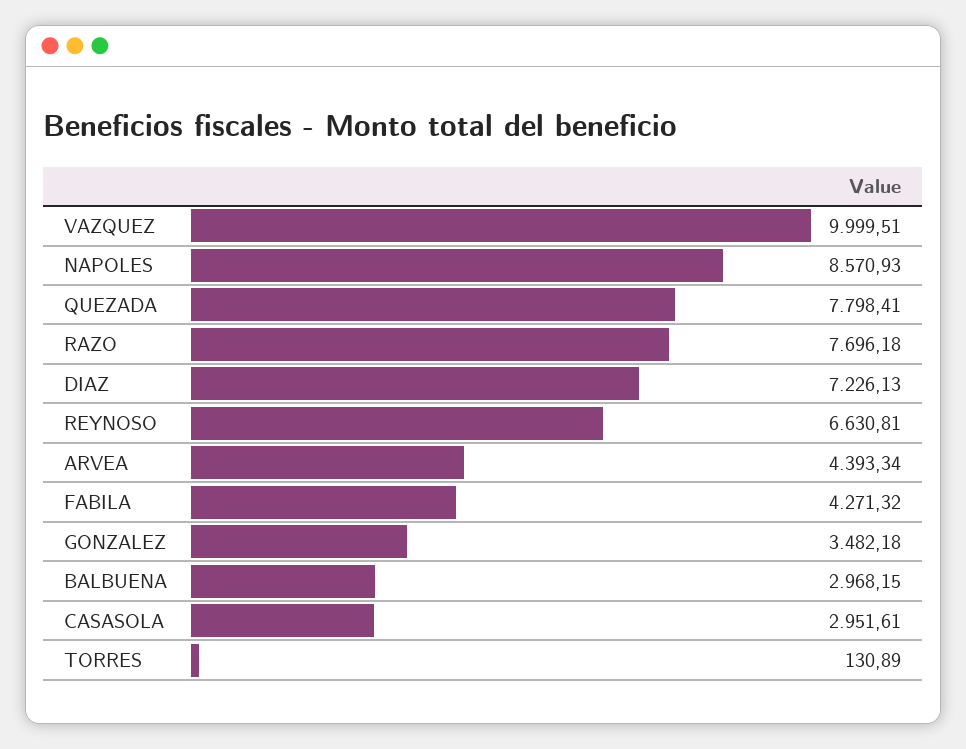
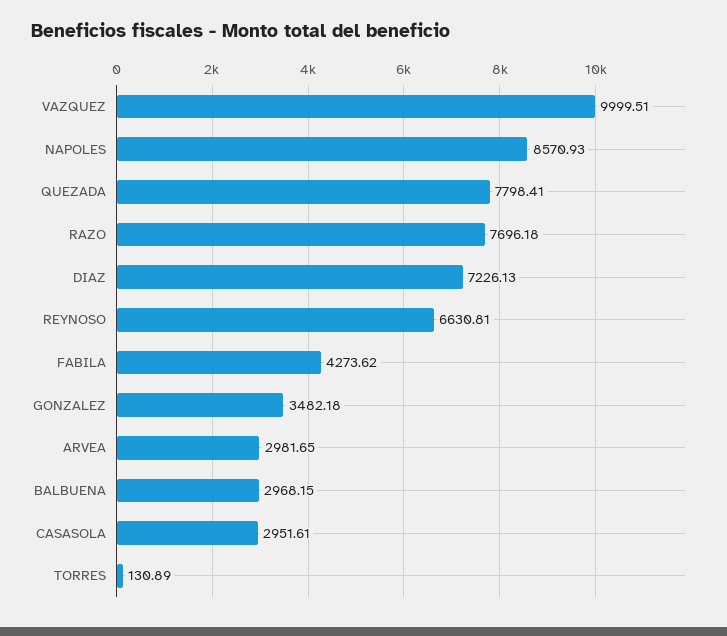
ARVEA: 4393.34 -> 2981.65
FABILA: 4271.32 -> 4273.62

